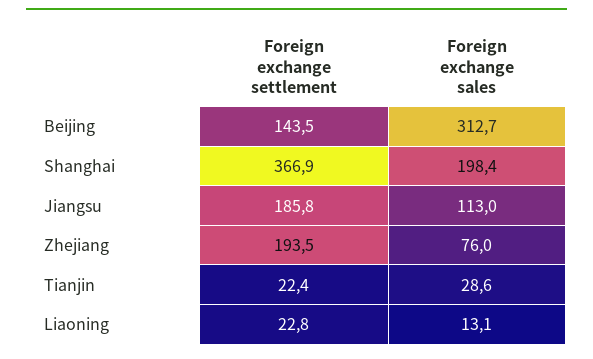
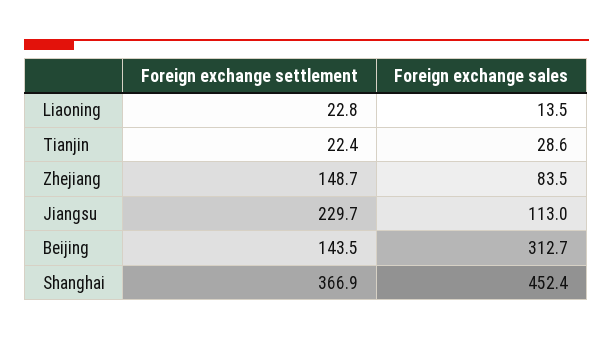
Foreign exchange sales, Shanghai: 198.4 -> 452.4
Foreign exchange settlement, Jiangsu: 185.8 -> 229.7
Foreign exchange settlement, Zhejiang: 193.5 -> 148.7
Foreign exchange sales, Zhejiang: 76 -> 83.5
Foreign exchange sales, Liaoning: 13.1 -> 13.5

